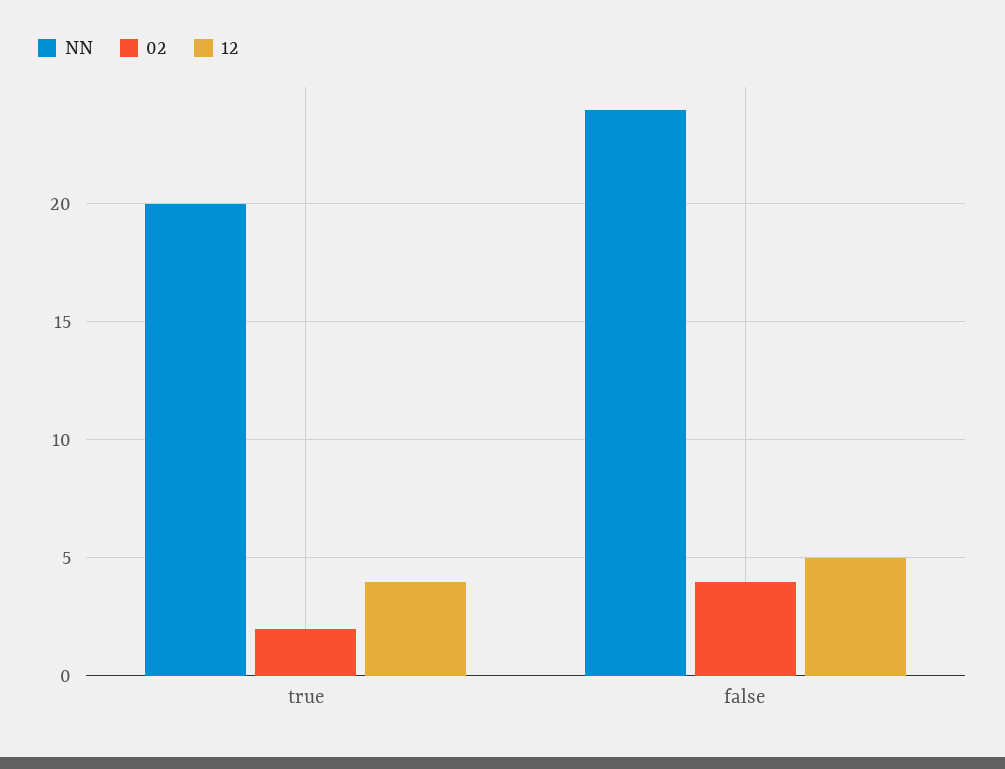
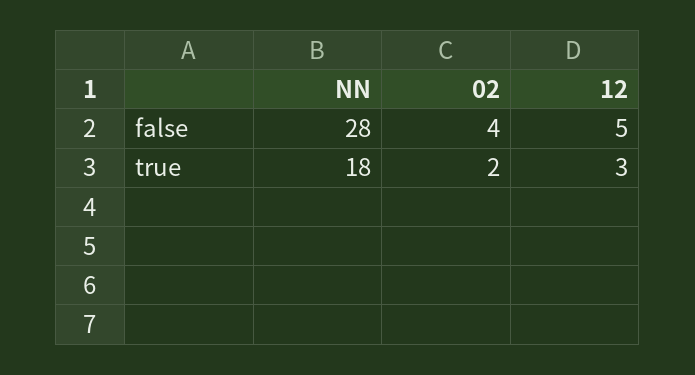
NN, true: 20 -> 18
12, true: 4 -> 3
NN, false: 24 -> 28

